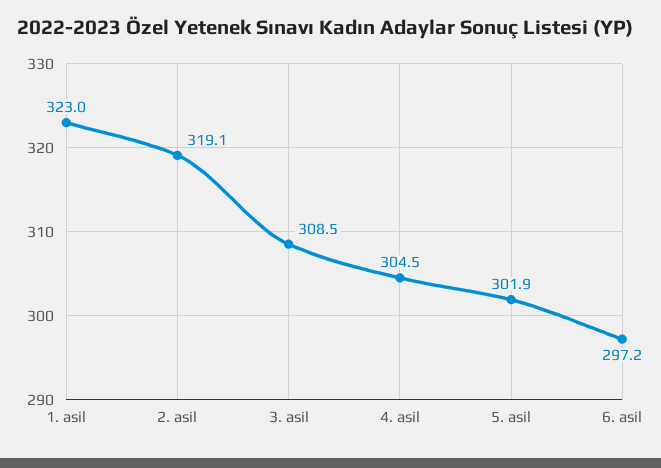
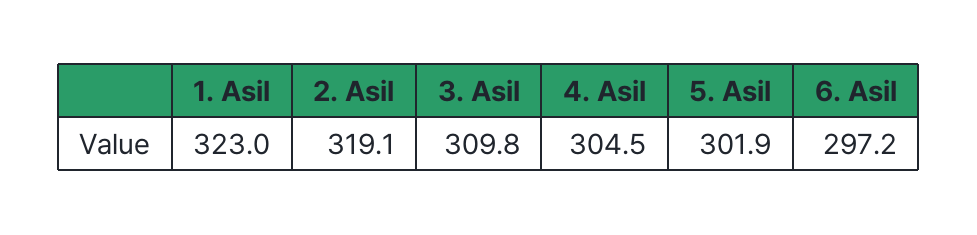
3. asil: 308.5 -> 309.8

